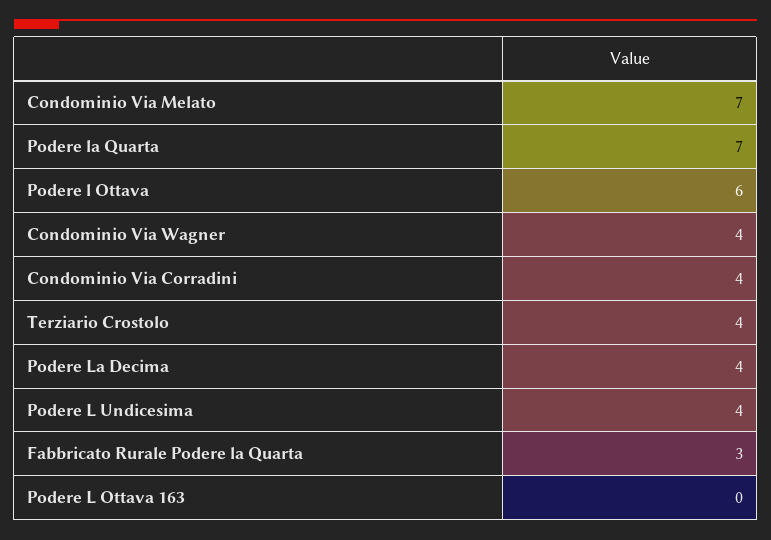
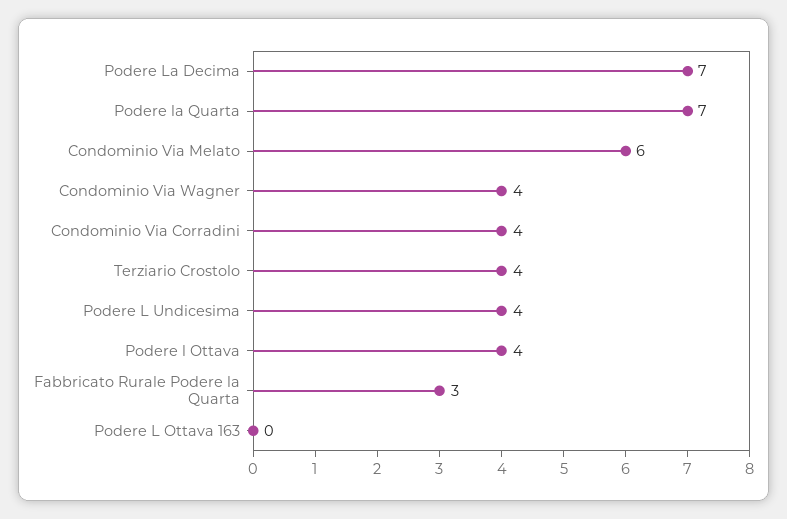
Condominio Via Melato: 7 -> 6
Podere l Ottava: 6 -> 4
Podere La Decima: 4 -> 7

